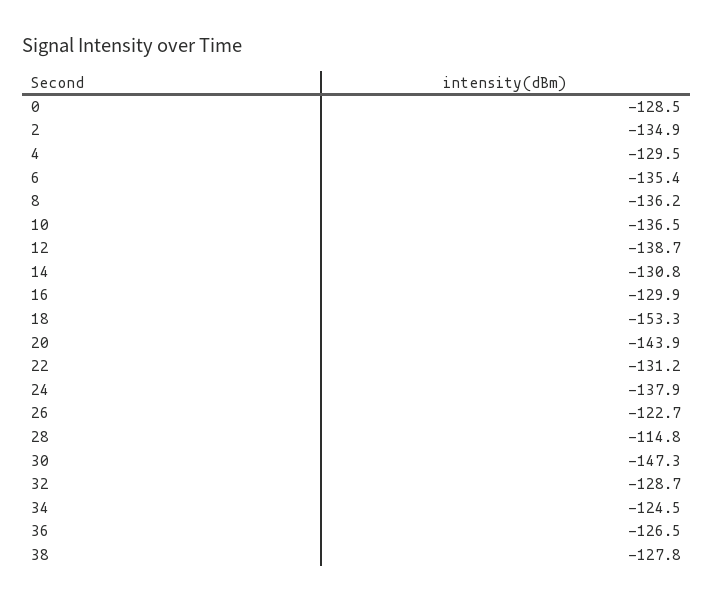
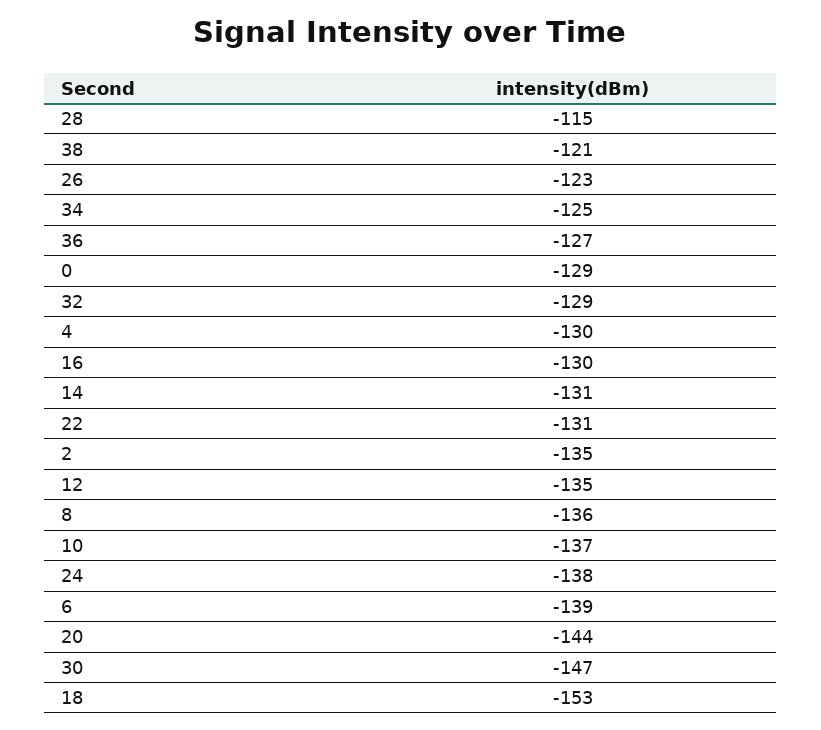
6: -135.4 -> -139
12: -138.7 -> -135
38: -127.8 -> -121

